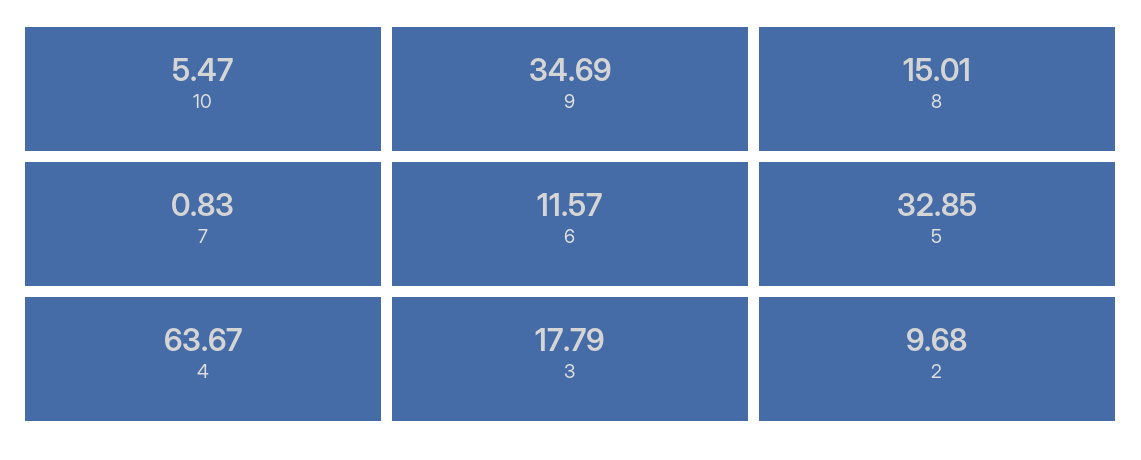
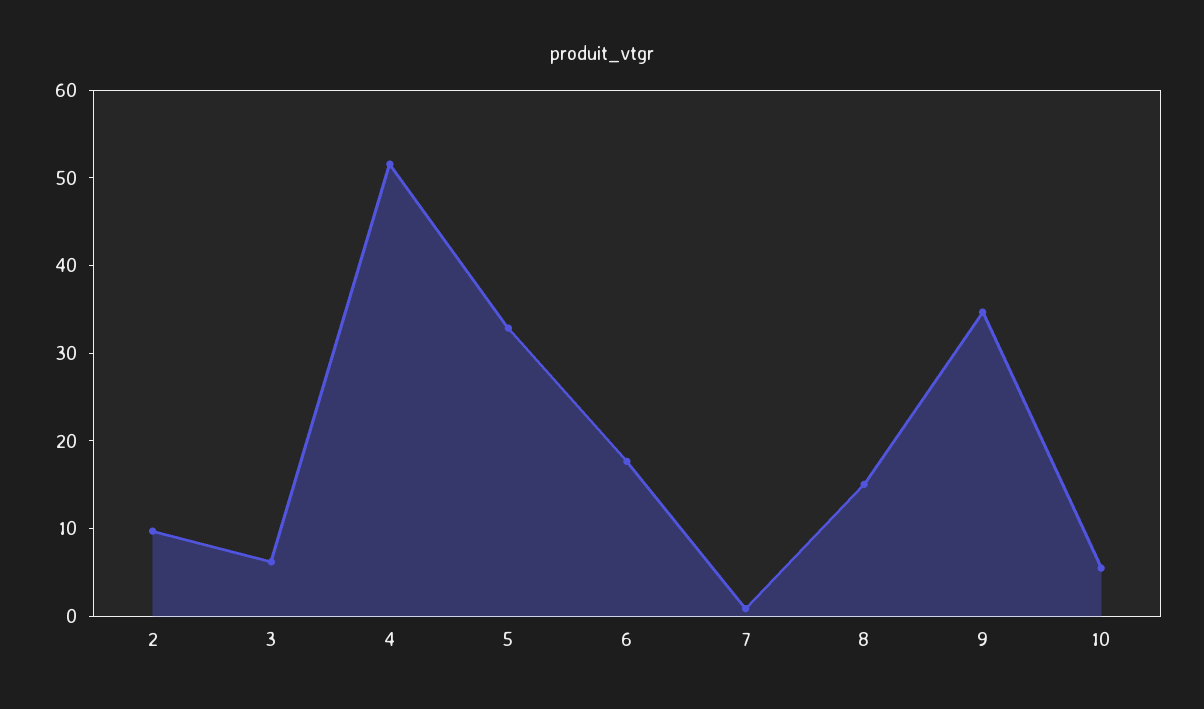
6: 11.57 -> 18
4: 63.67 -> 52
3: 17.79 -> 6

